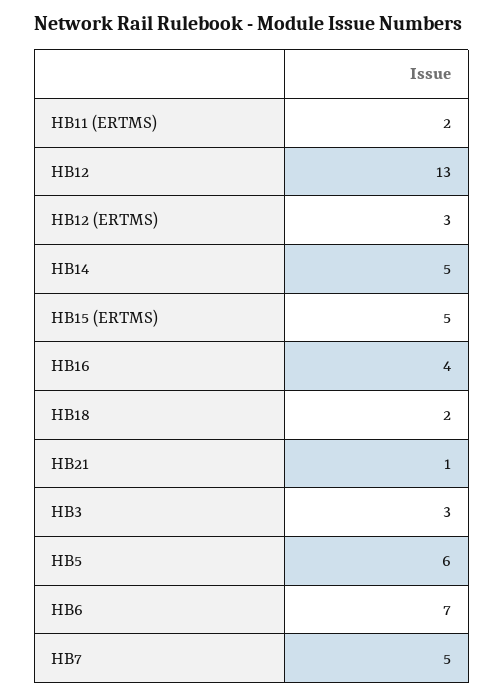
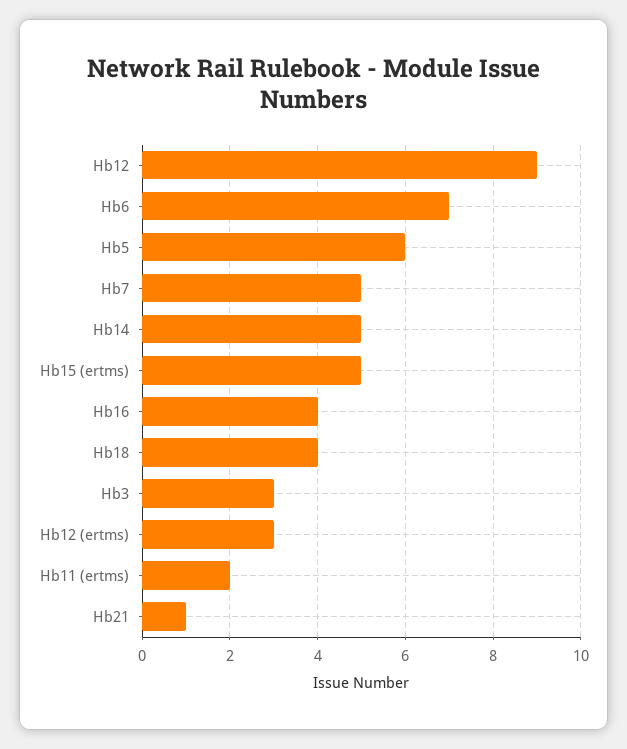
HB12: 13 -> 9
HB18: 2 -> 4

